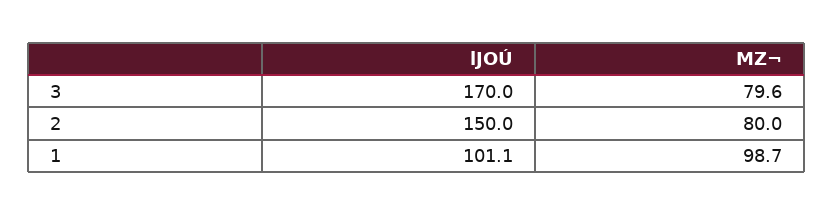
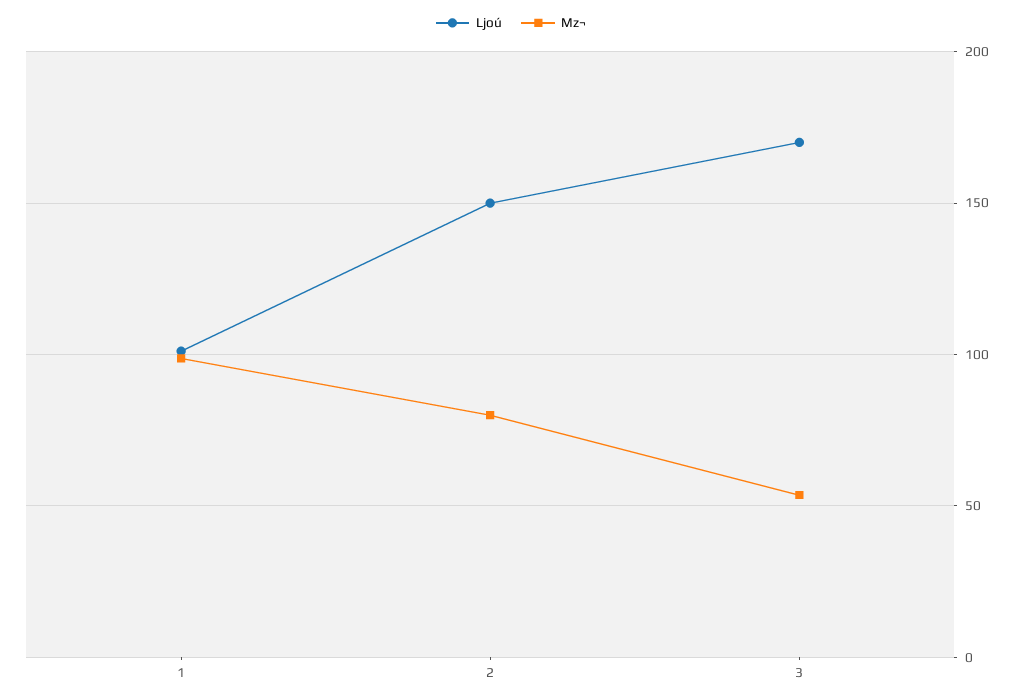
MZ¬, 3: 79.6 -> 55

